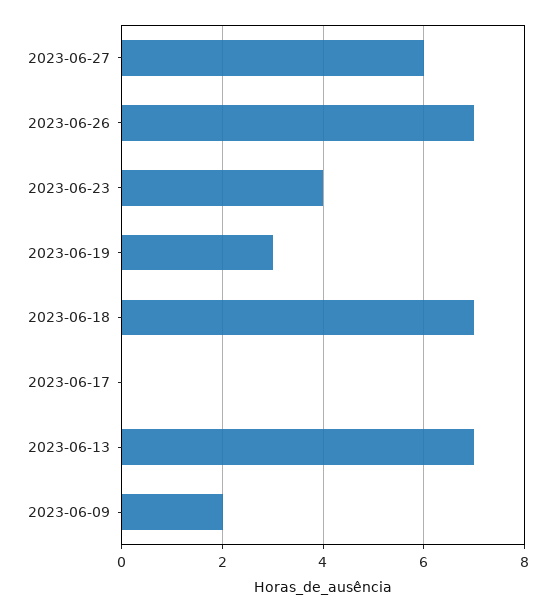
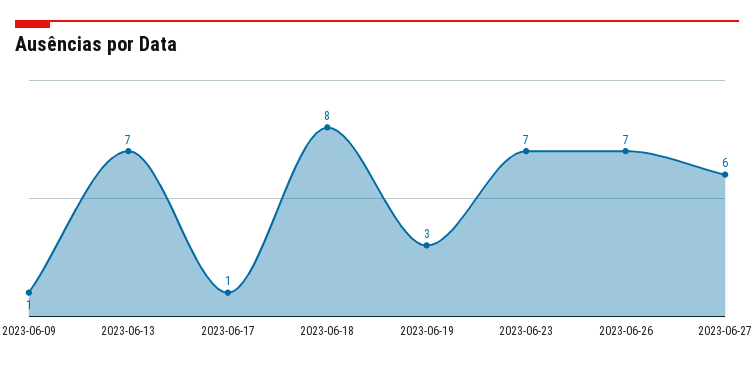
2023-06-23: 4 -> 7
2023-06-18: 7 -> 8
2023-06-17: 0 -> 1
2023-06-09: 2 -> 1

